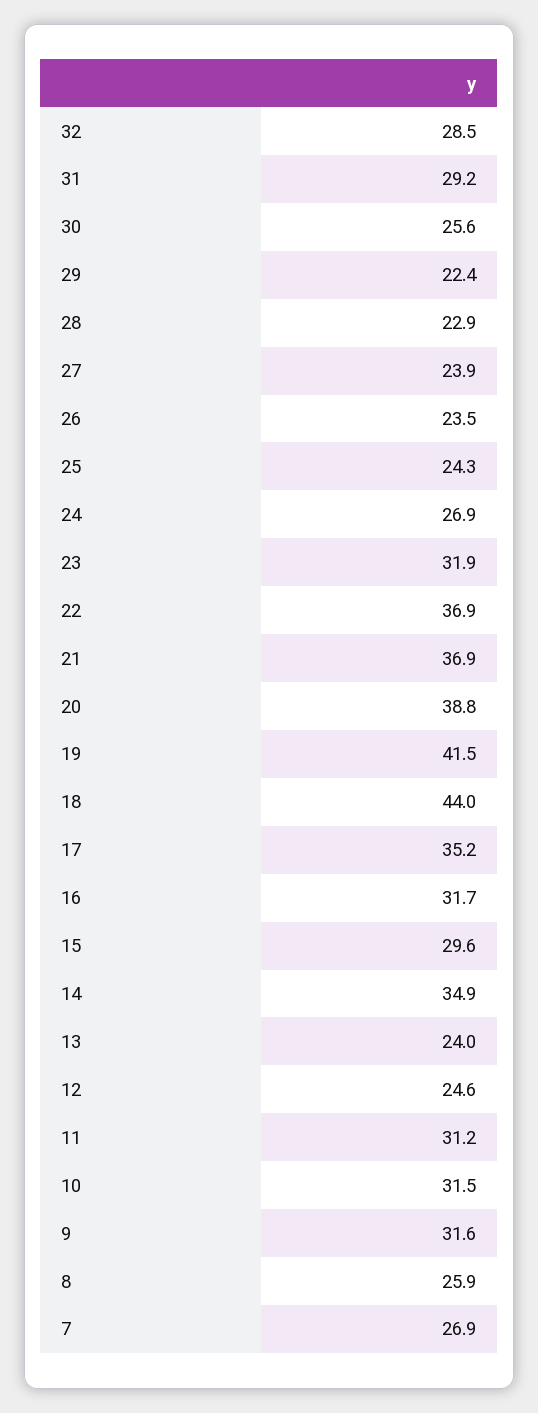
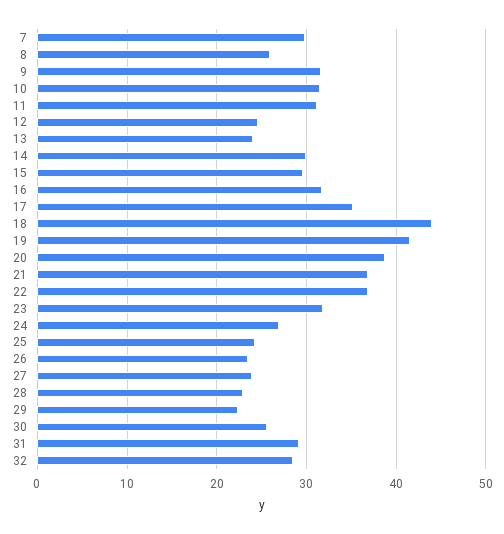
14: 34.9 -> 30
7: 26.9 -> 30

